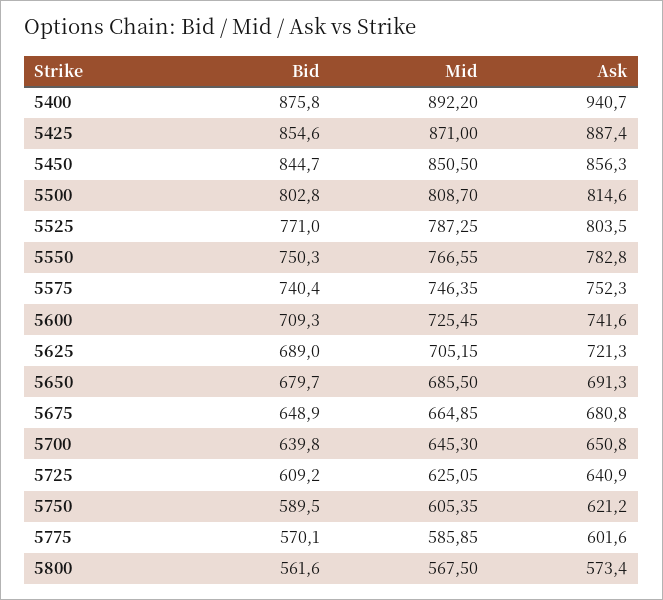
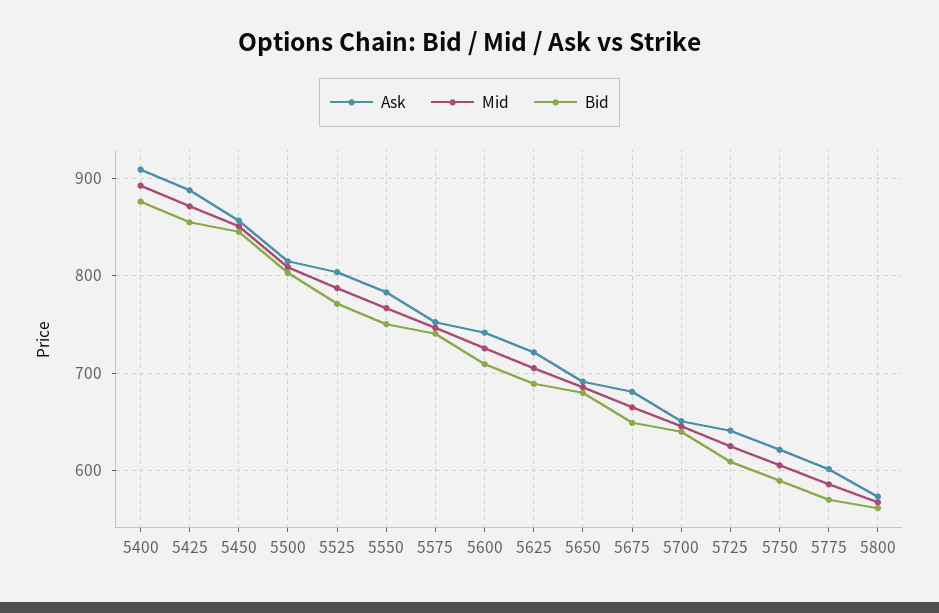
Ask, 5400: 940.7 -> 910

